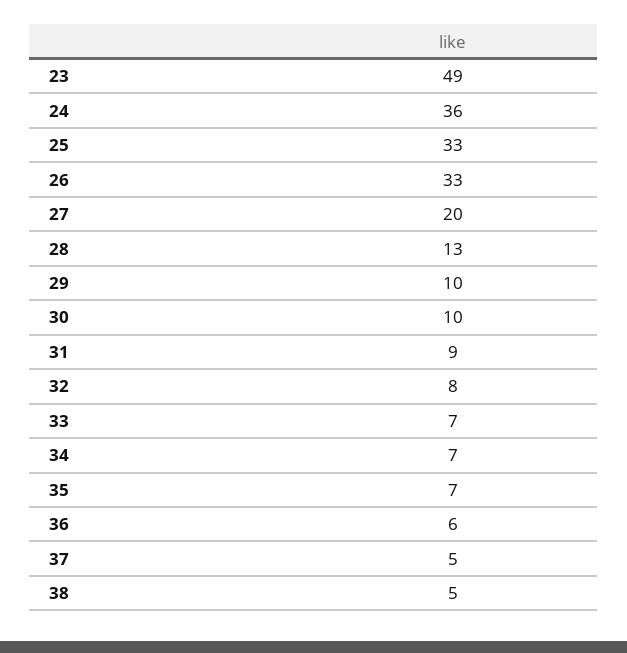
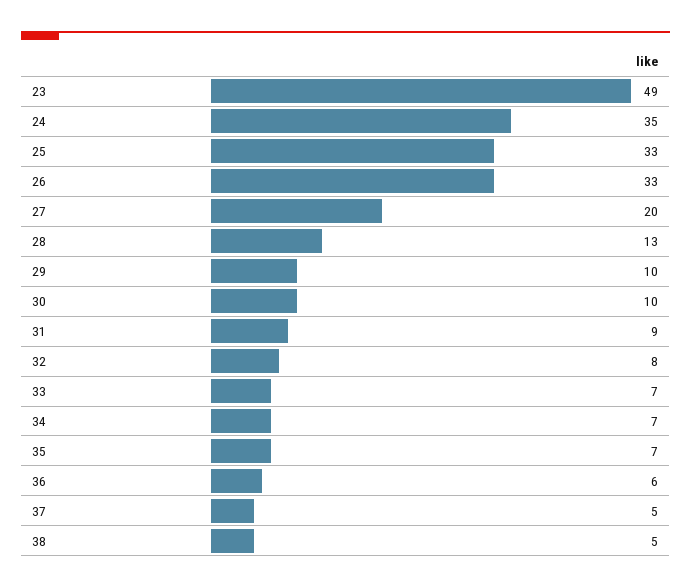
24: 36 -> 35

